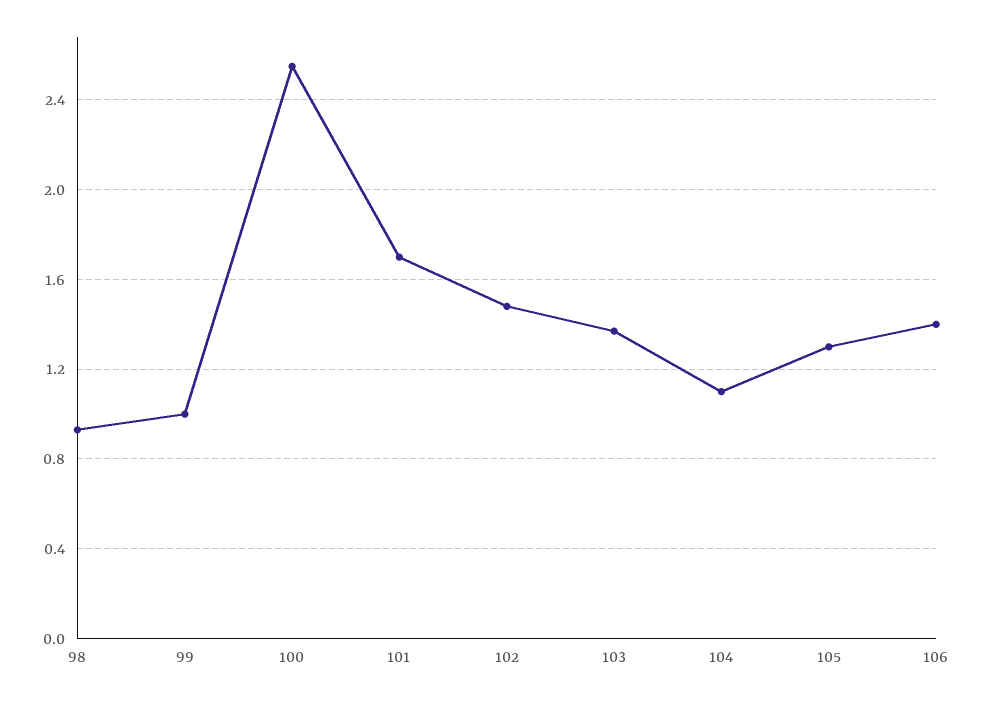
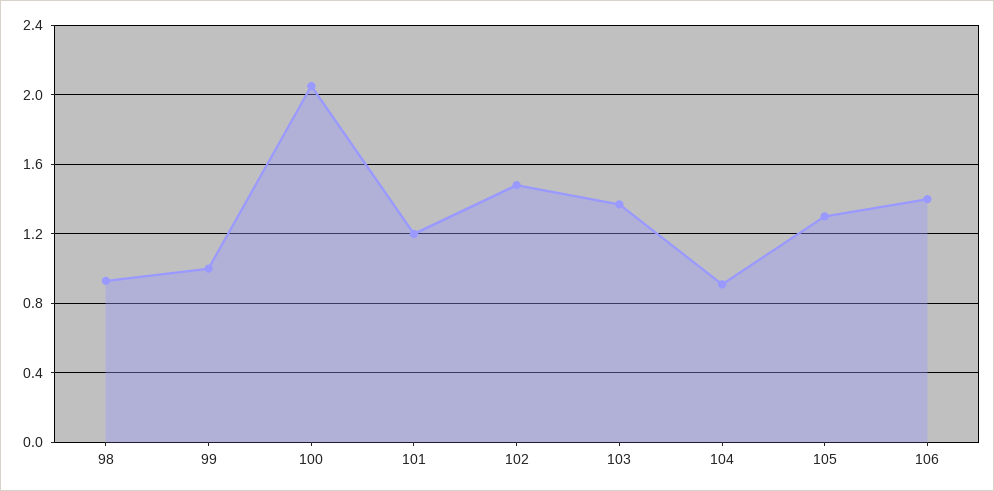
100: 2.55 -> 2.05
101: 1.7 -> 1.2
104: 1.1 -> 0.9

